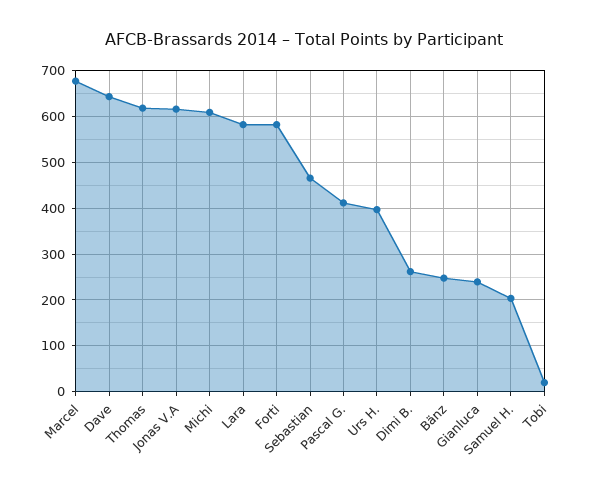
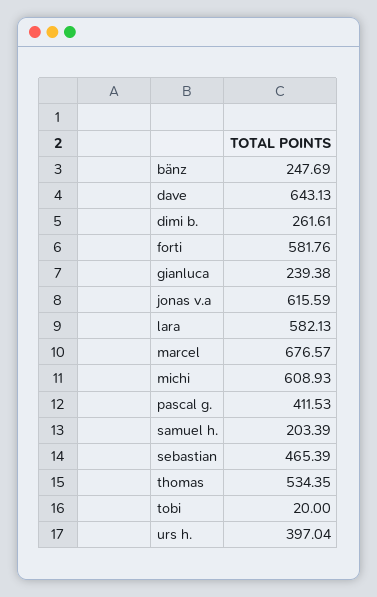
Thomas: 620 -> 534.35

